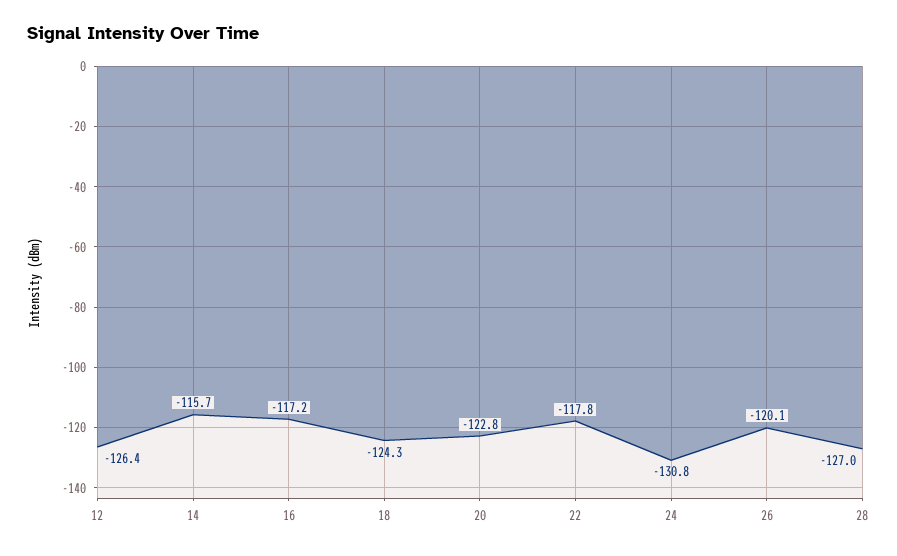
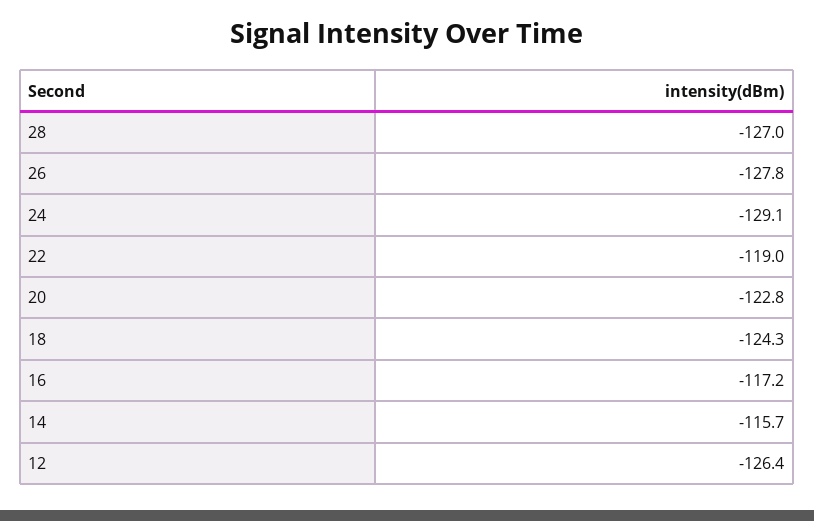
22: -117.8 -> -119
24: -130.8 -> -129.1
26: -120.1 -> -127.8

